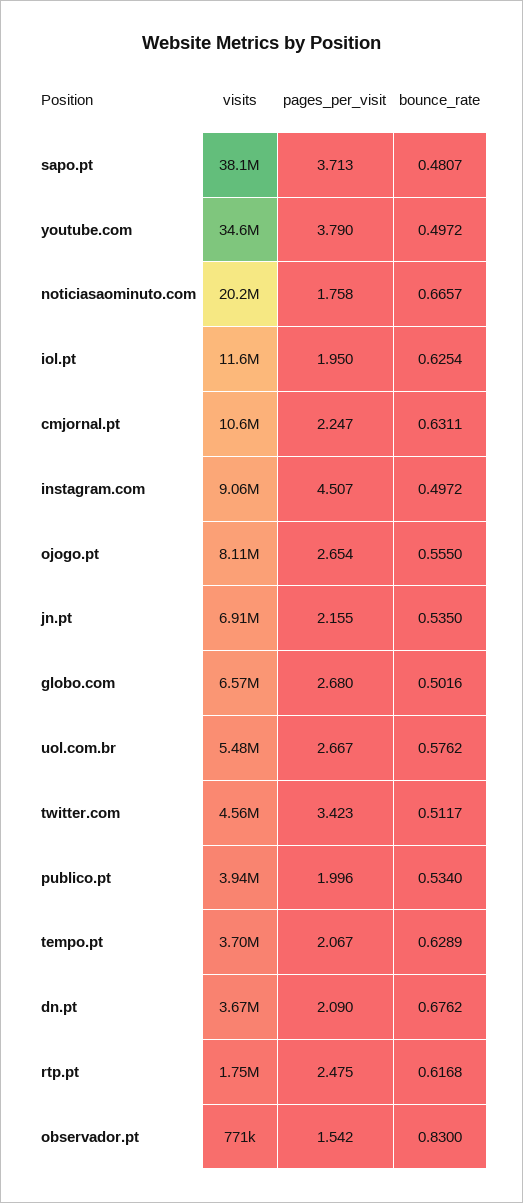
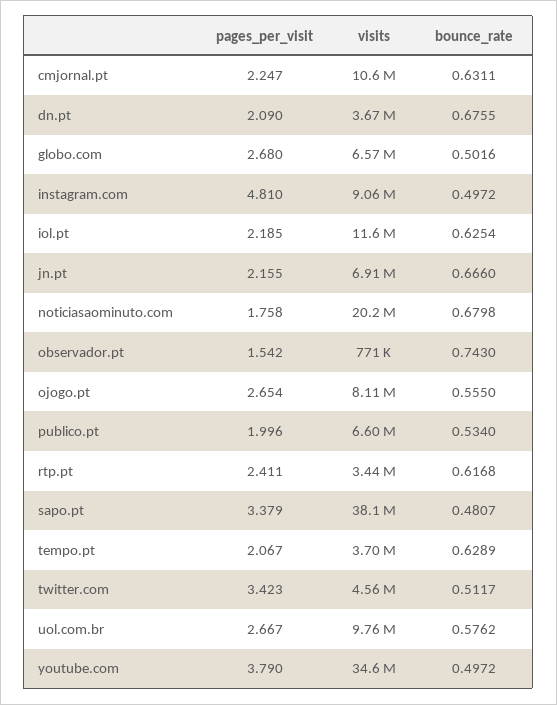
pages_per_visit, sapo.pt: 3.713 -> 3.379
bounce_rate, noticiasaominuto.com: 0.6657 -> 0.6798
pages_per_visit, iol.pt: 1.95 -> 2.185
pages_per_visit, instagram.com: 4.507 -> 4.81
bounce_rate, jn.pt: 0.535 -> 0.666
visits, uol.com.br: 5480000 -> 9760000
visits, publico.pt: 3940000 -> 6600000
bounce_rate, dn.pt: 0.6762 -> 0.6755
visits, rtp.pt: 1750000 -> 3440000
pages_per_visit, rtp.pt: 2.475 -> 2.411
bounce_rate, observador.pt: 0.83 -> 0.743

